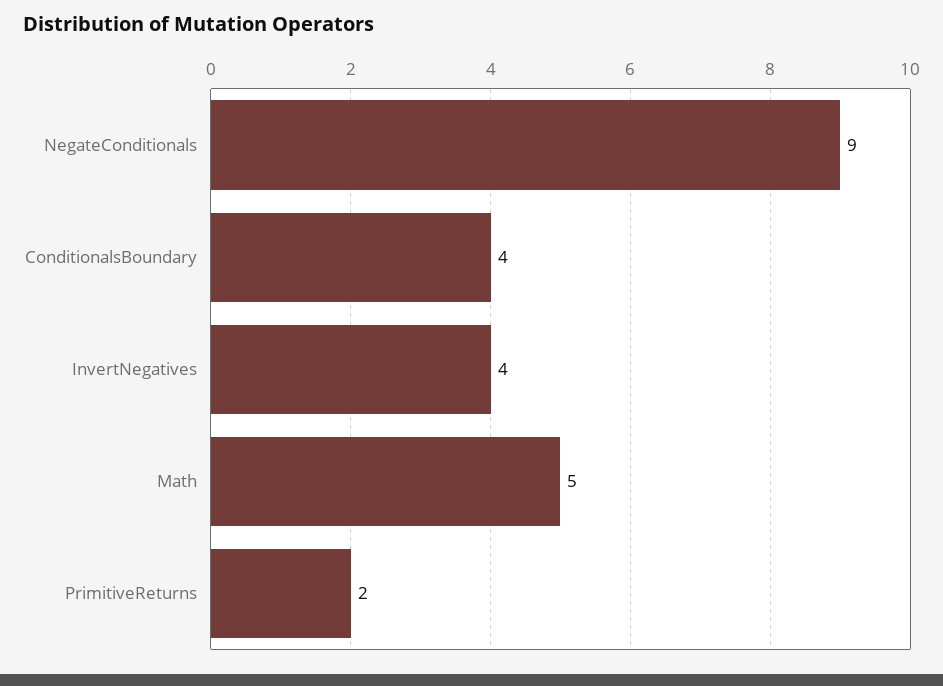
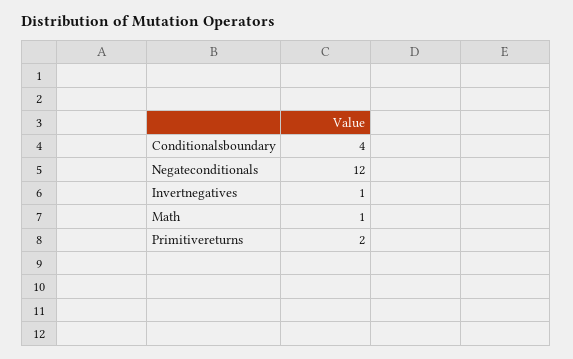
NegateConditionals: 9 -> 12
InvertNegatives: 4 -> 1
Math: 5 -> 1

